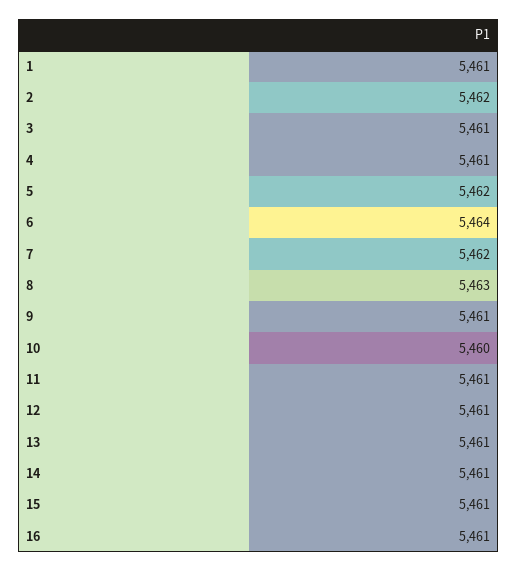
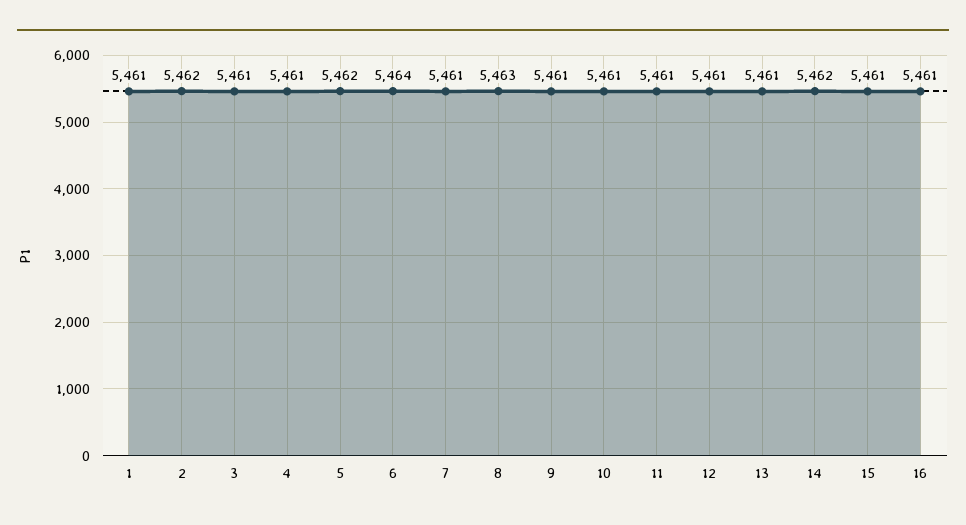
7: 5462 -> 5461
10: 5460 -> 5461
14: 5461 -> 5462

